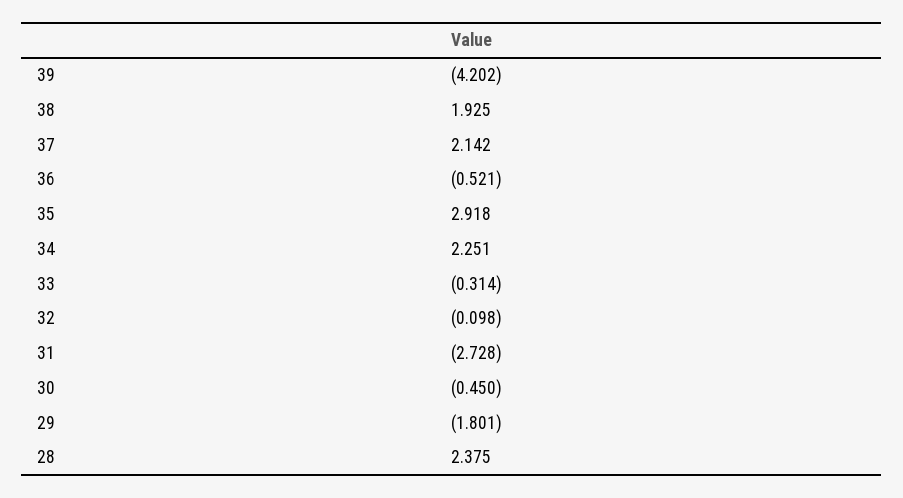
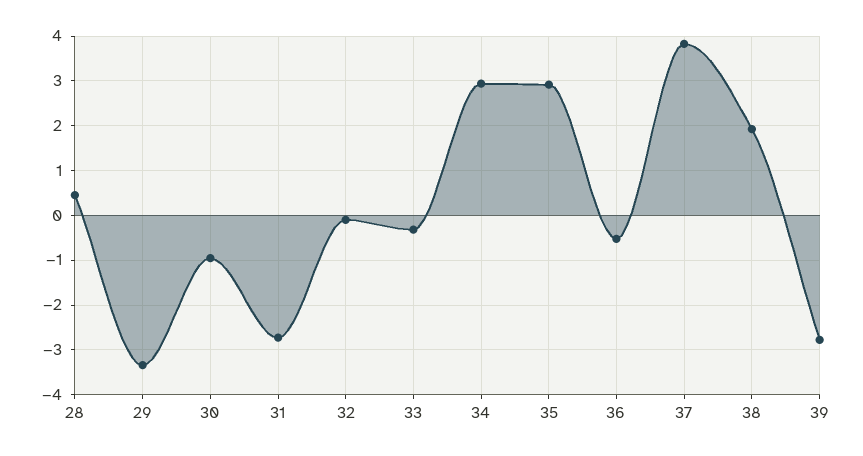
39: -4.202 -> -2.8
37: 2.142 -> 3.8
34: 2.251 -> 3
30: -0.45 -> -1
29: -1.801 -> -3.4
28: 2.375 -> 0.4

